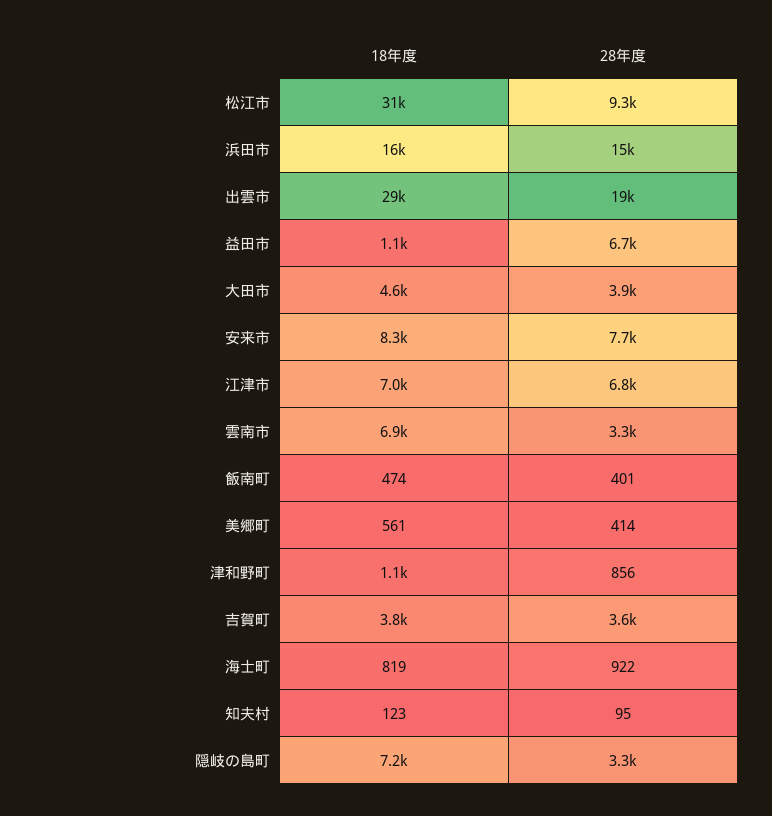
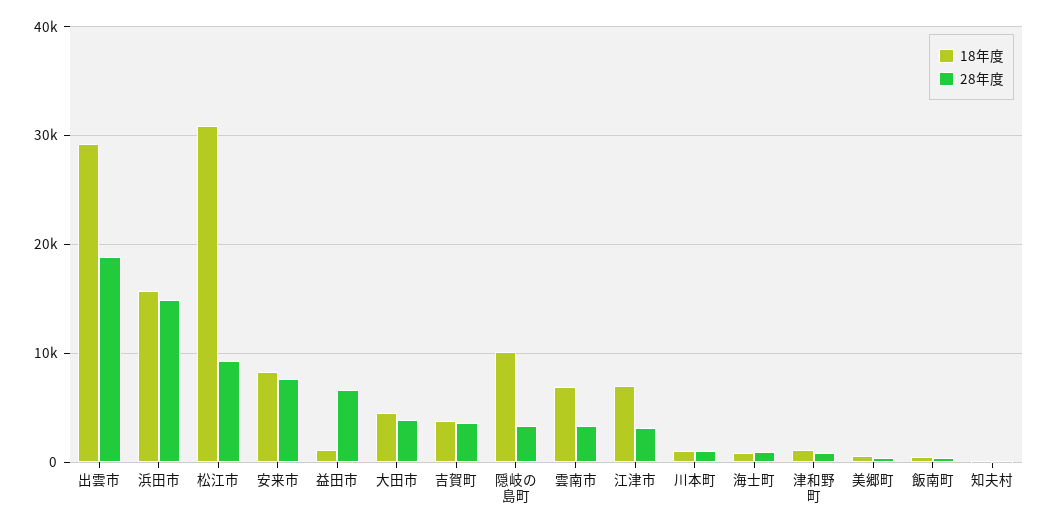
28年度, 江津市: 6800 -> 3000
18年度, 隠岐の島町: 7200 -> 10000
18年度, 川本町: none -> 1000
28年度, 川本町: none -> 1000

